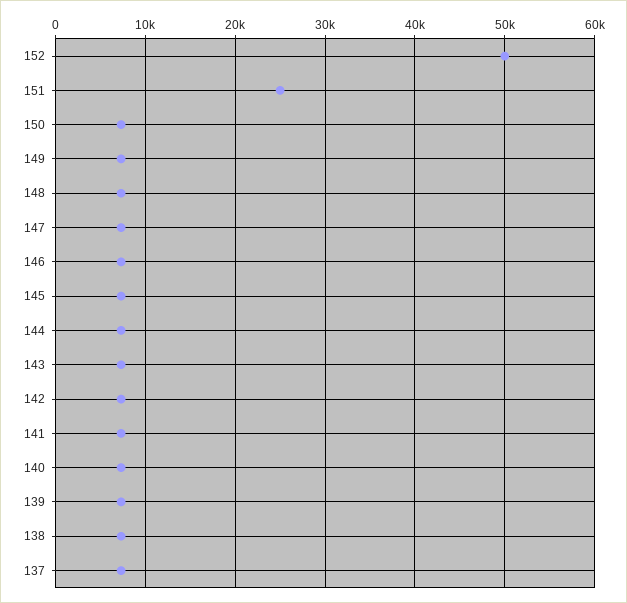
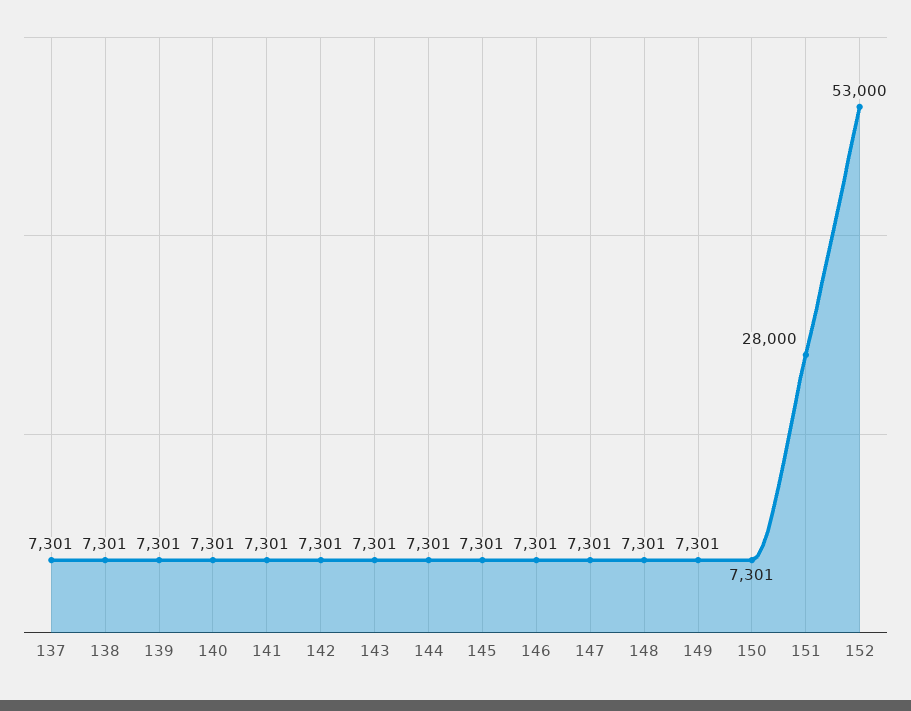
152: 50000 -> 53000
151: 25000 -> 28000

